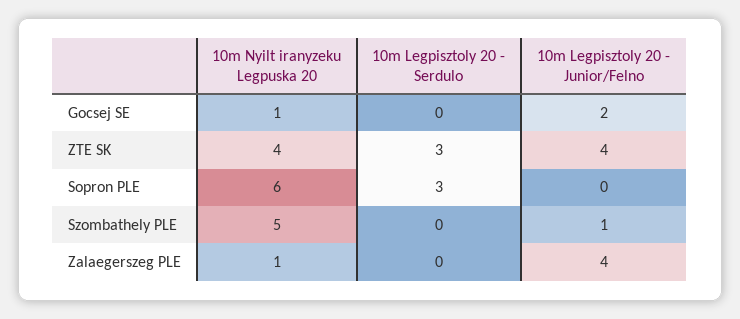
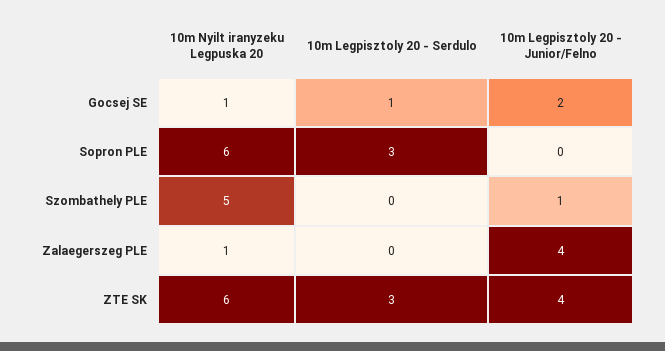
10m Legpisztoly 20 - Serdulo, Gocsej SE: 0 -> 1
10m Nyilt iranyzeku Legpuska 20, ZTE SK: 4 -> 6

